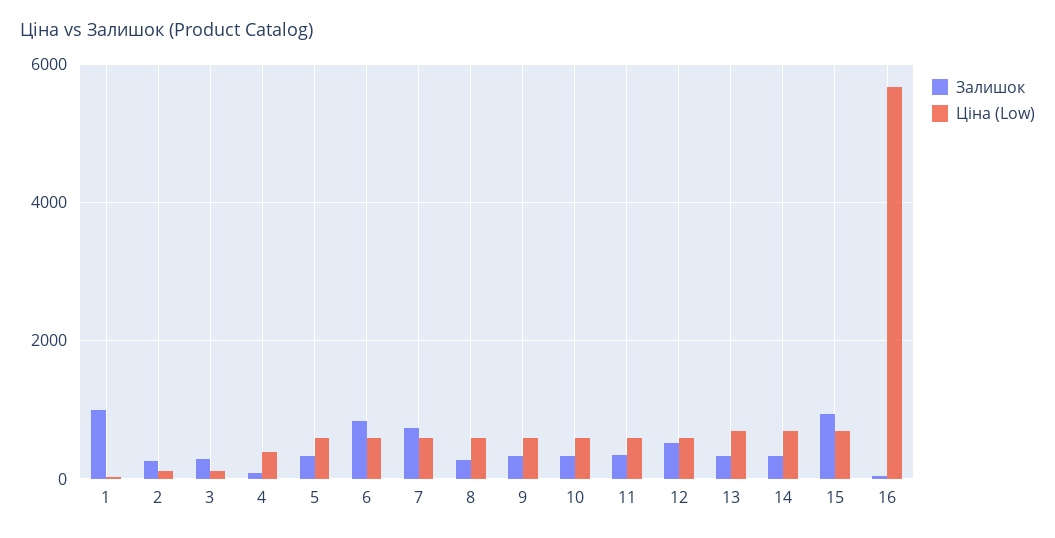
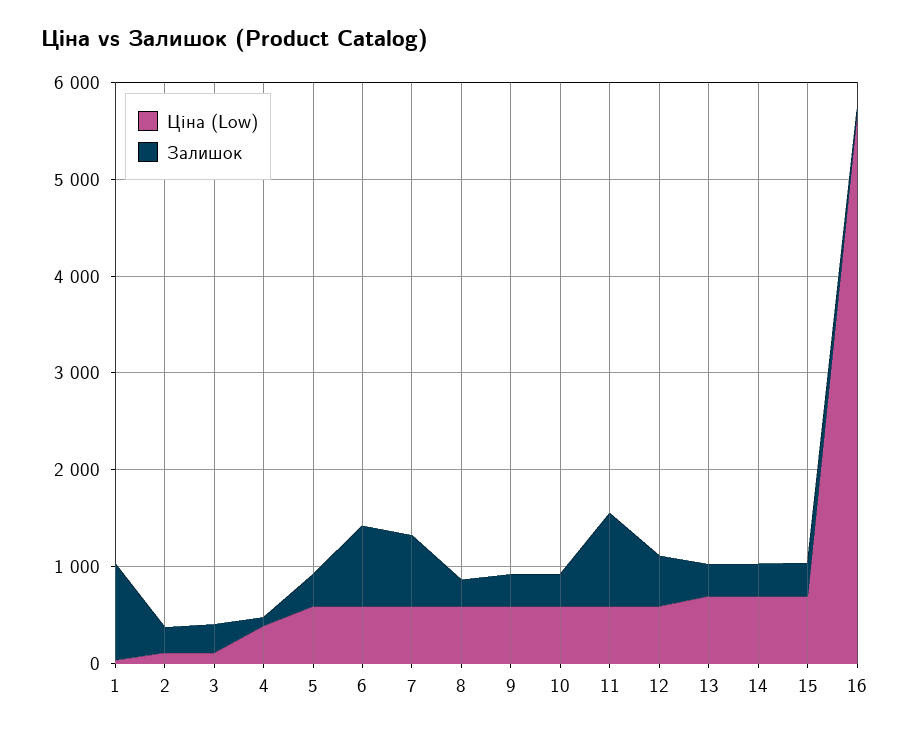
Залишок, 11: 400 -> 1000
Залишок, 15: 1000 -> 400

